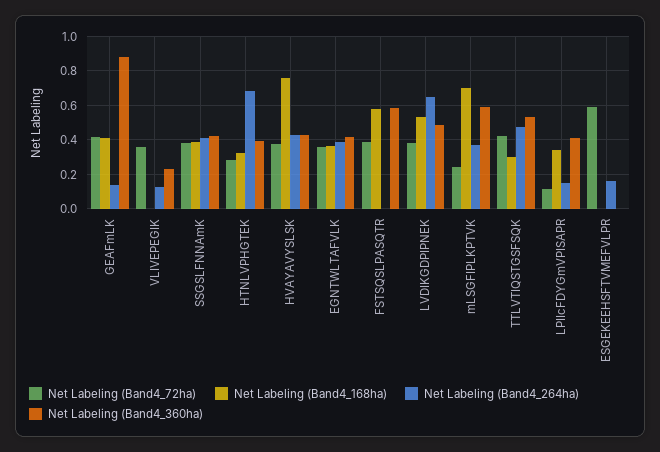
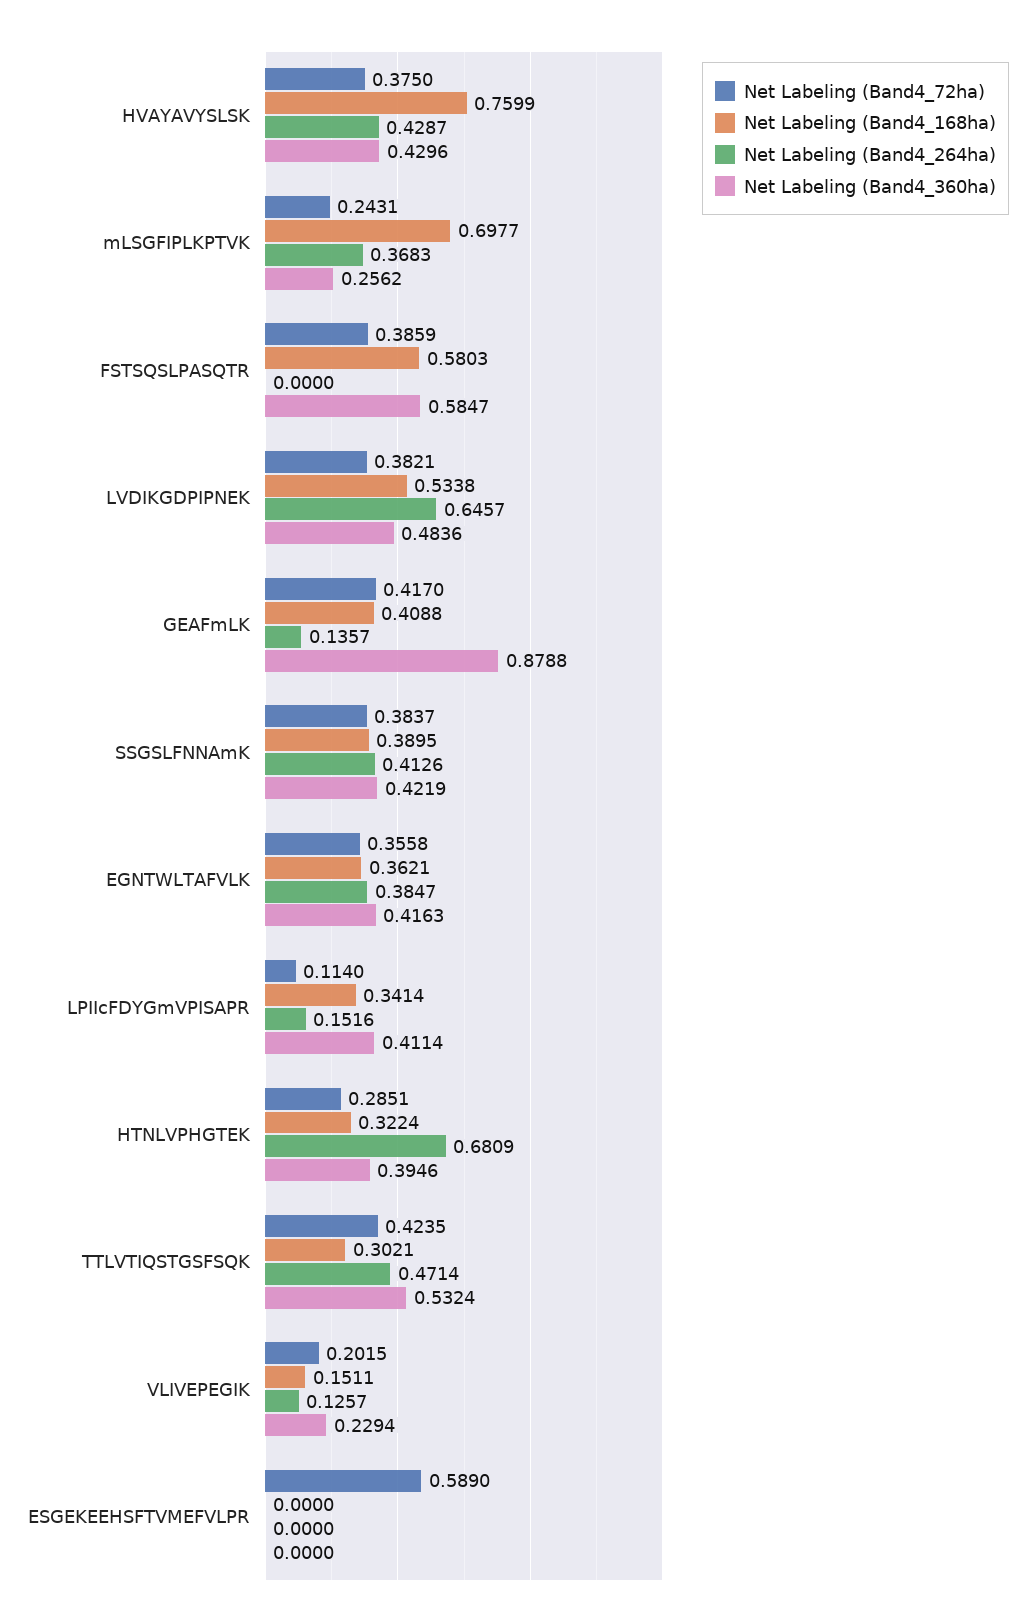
Net Labeling (Band4_72ha), VLIVEPEGIK: 0.35 -> 0.2015
Net Labeling (Band4_168ha), VLIVEPEGIK: 0 -> 0.1511
Net Labeling (Band4_360ha), mLSGFIPLKPTVK: 0.6 -> 0.2562
Net Labeling (Band4_264ha), ESGEKEEHSFTVMEFVLPR: 0.15 -> 0

